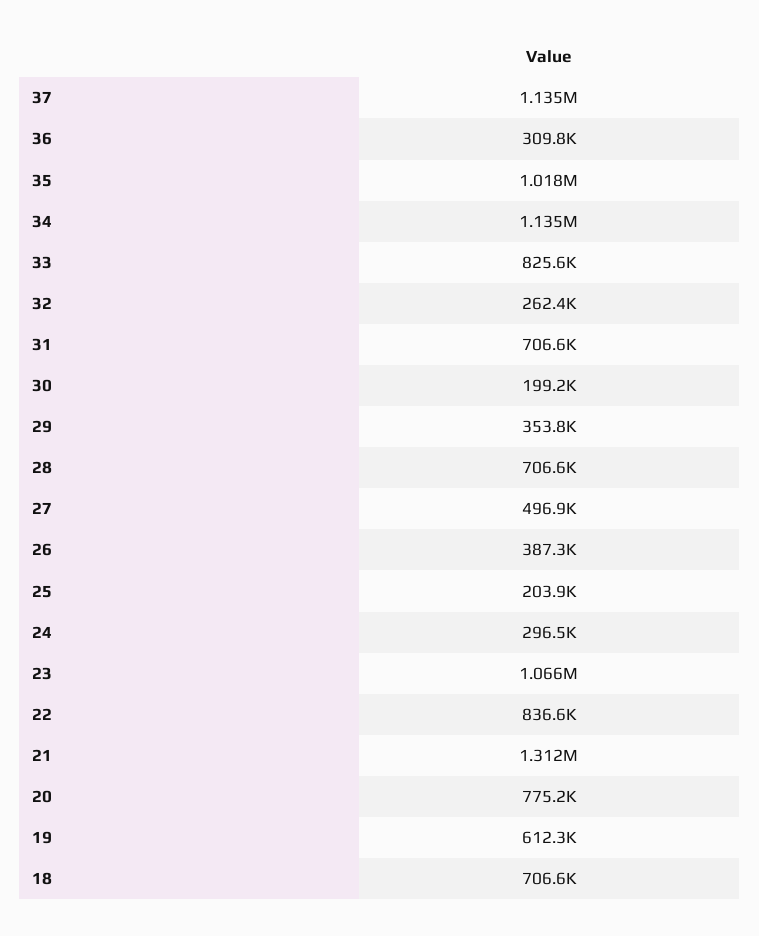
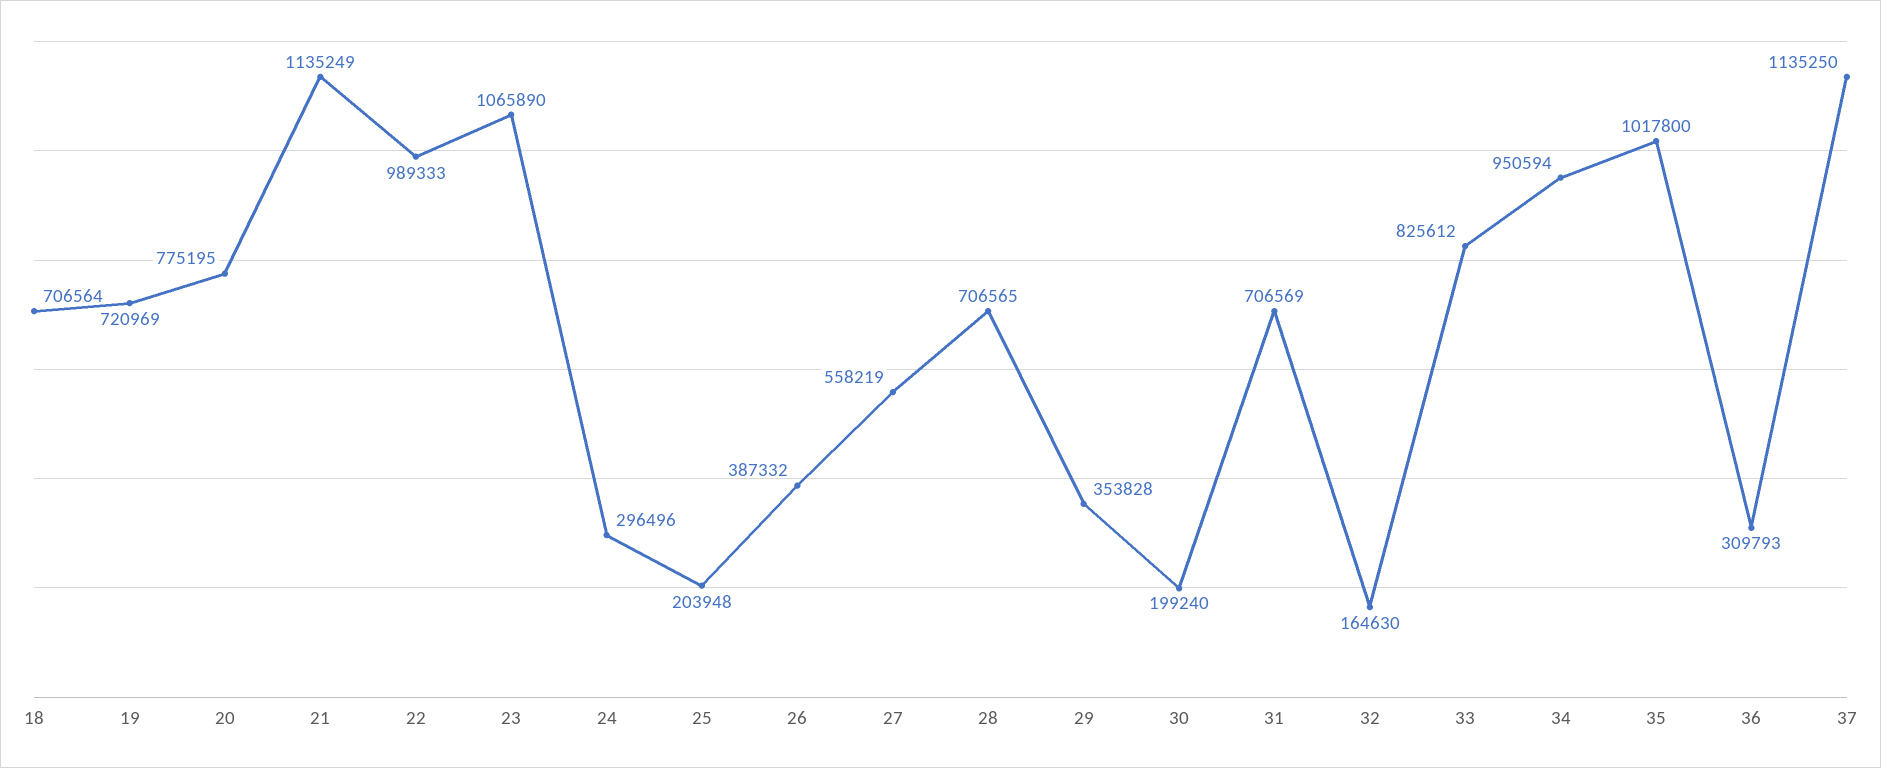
34: 1135000 -> 950594
32: 262400 -> 164630
27: 496900 -> 558219
22: 836600 -> 989333
21: 1312000 -> 1135249
19: 612300 -> 720969

